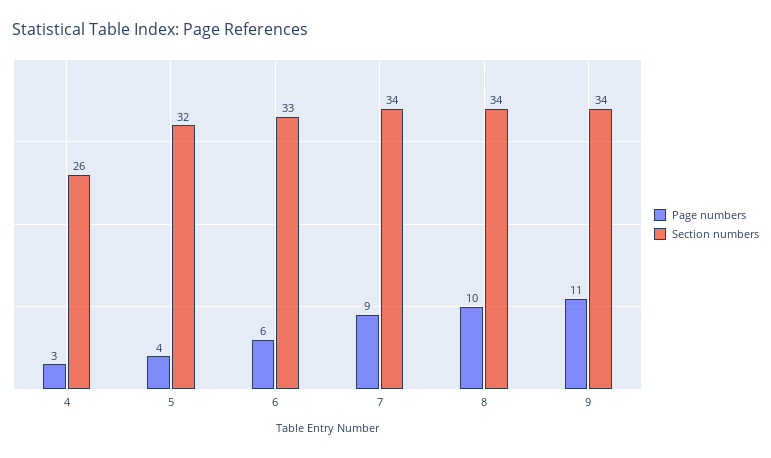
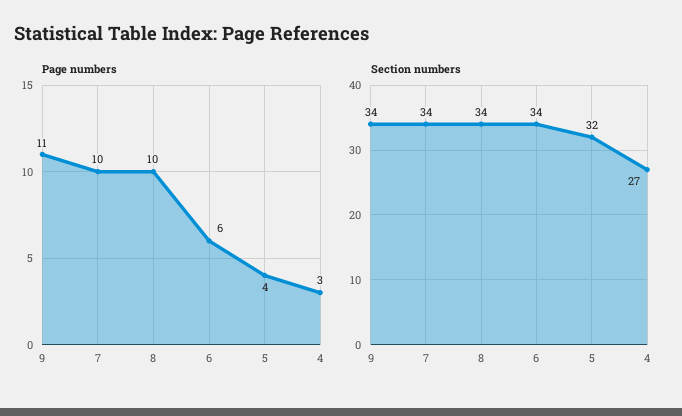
Section numbers, 4: 26 -> 27
Section numbers, 6: 33 -> 34
Page numbers, 7: 9 -> 10

